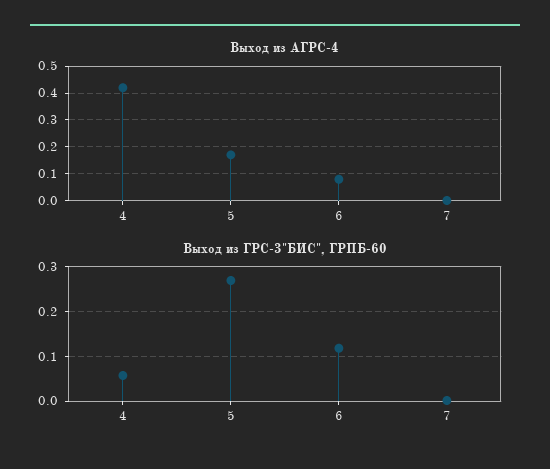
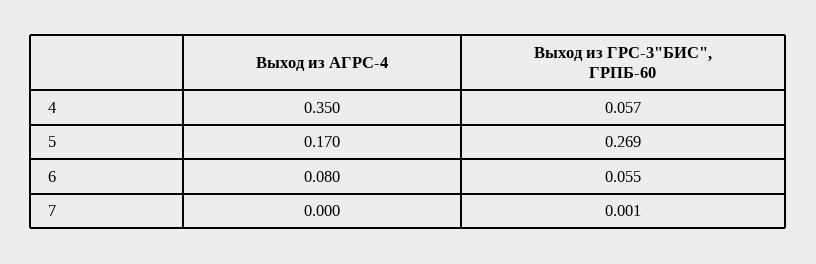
Выход из АГРС-4, 4: 0.425 -> 0.35
Выход из ГРС-3"БИС", ГРПБ-60, 6: 0.12 -> 0.055

